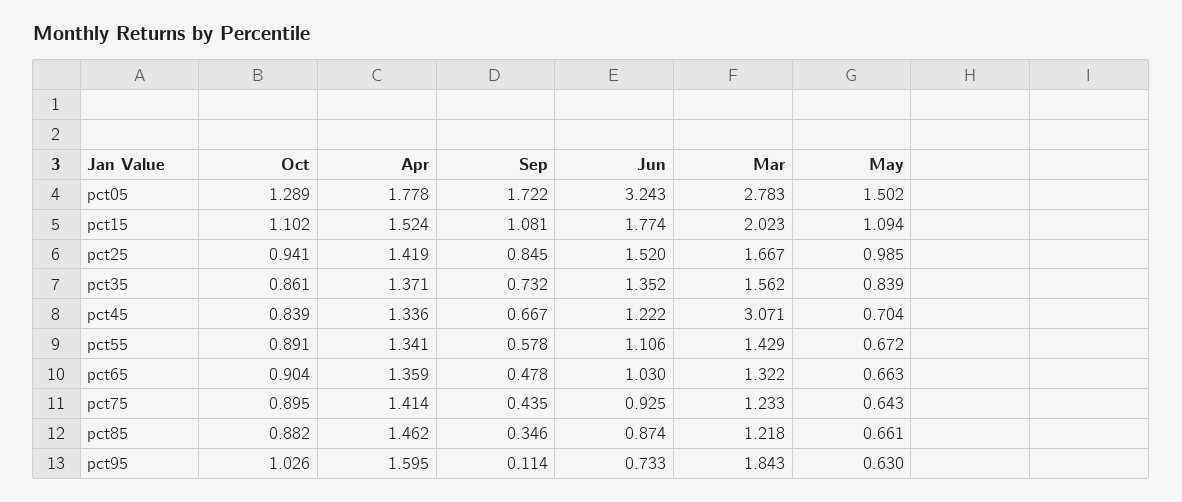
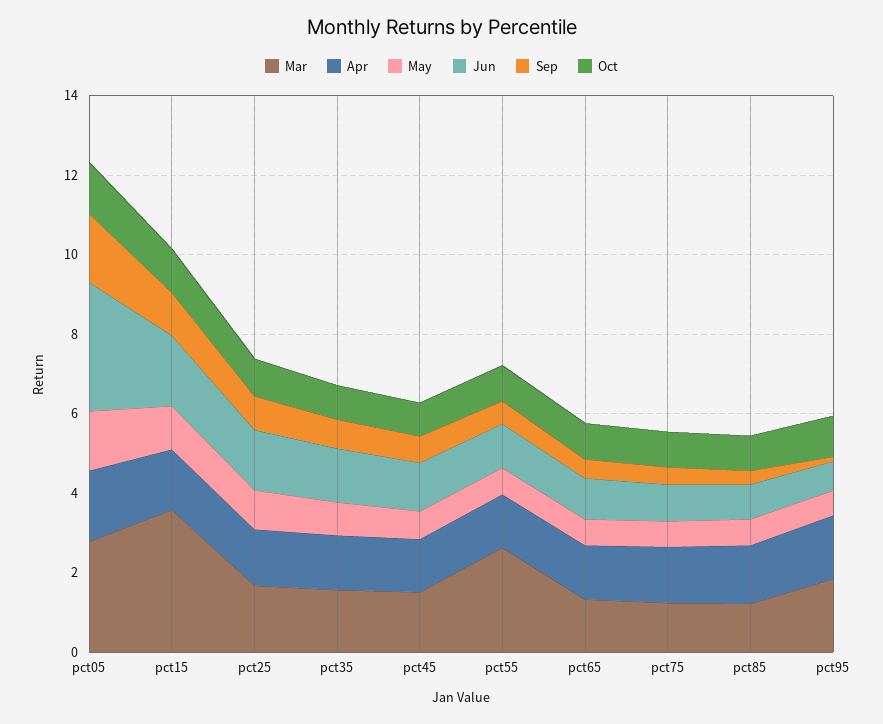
Mar, pct15: 2.023 -> 3.5
Mar, pct45: 3.071 -> 1.5
Mar, pct55: 1.429 -> 2.5

